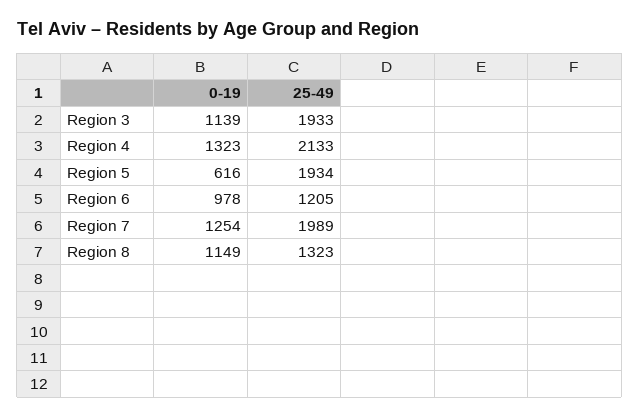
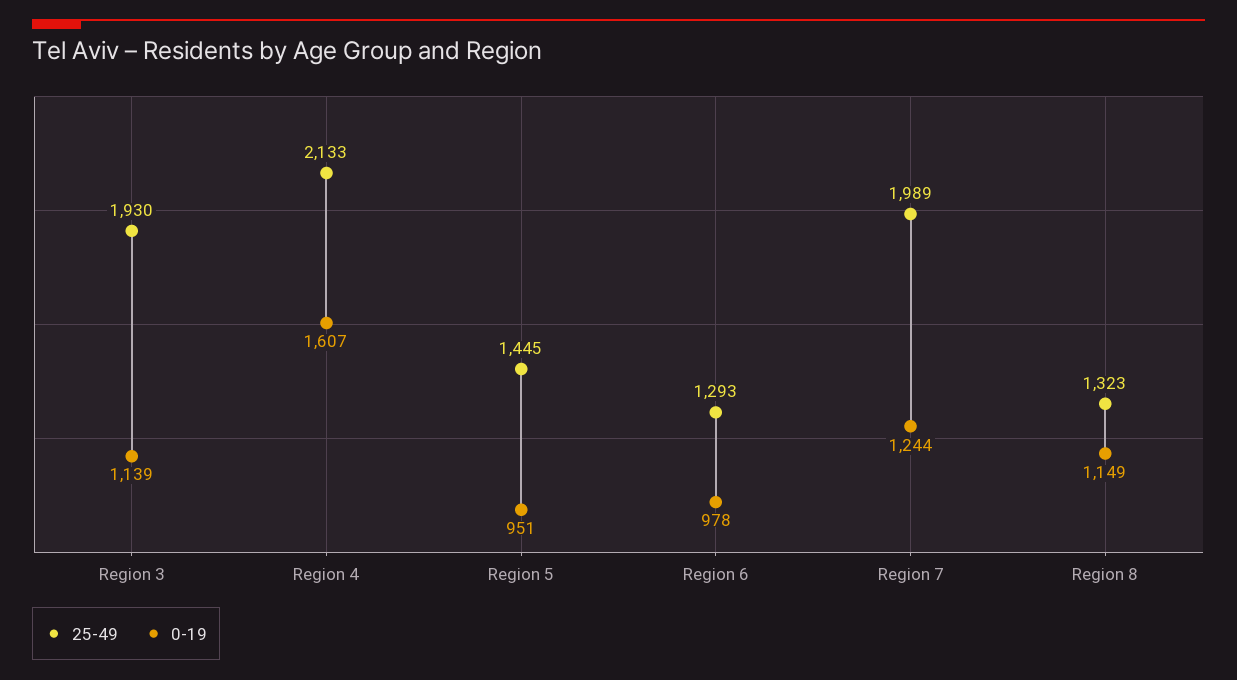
25-49, Region 3: 1933 -> 1930
0-19, Region 4: 1323 -> 1607
0-19, Region 5: 616 -> 951
25-49, Region 5: 1934 -> 1445
25-49, Region 6: 1205 -> 1293
0-19, Region 7: 1254 -> 1244

